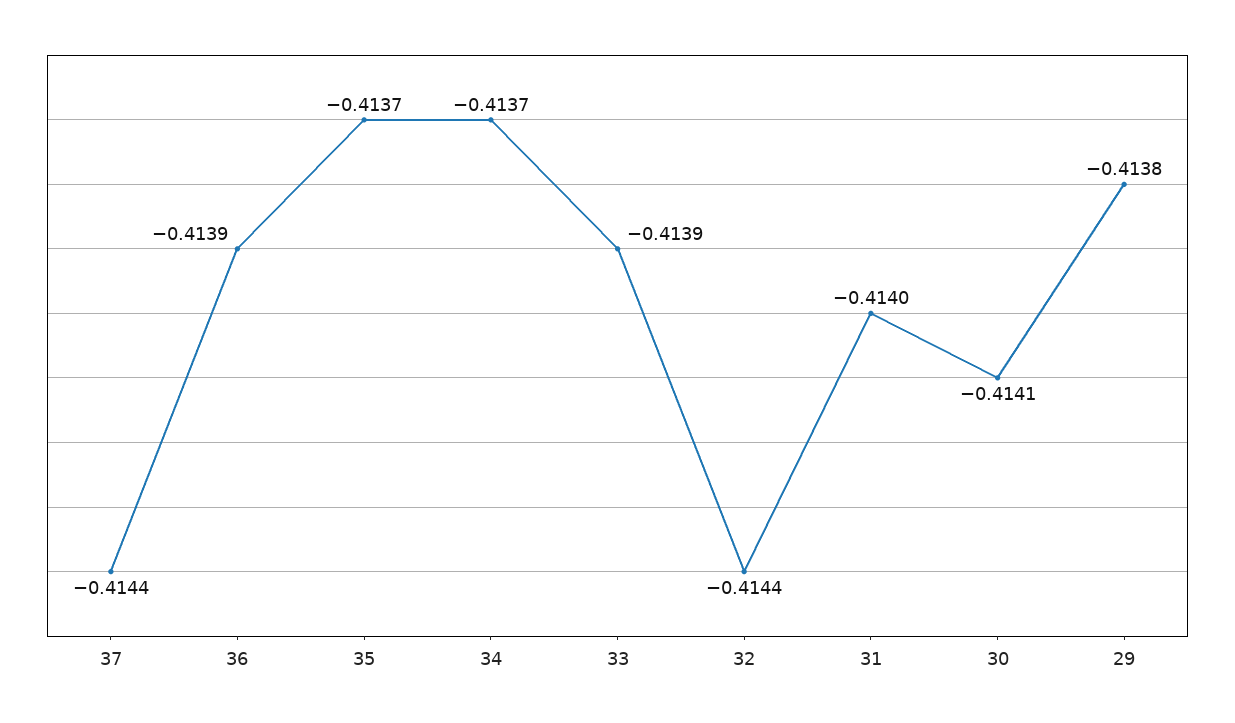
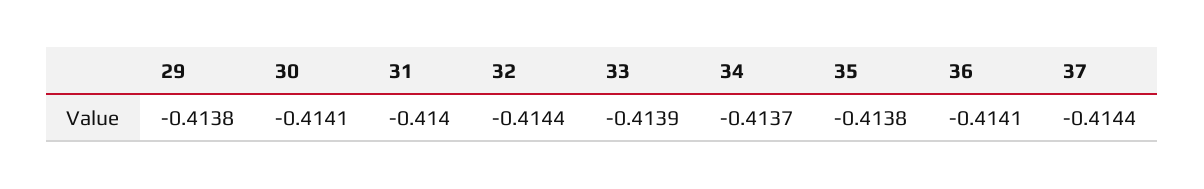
36: -0.4139 -> -0.4141
35: -0.4137 -> -0.4138

